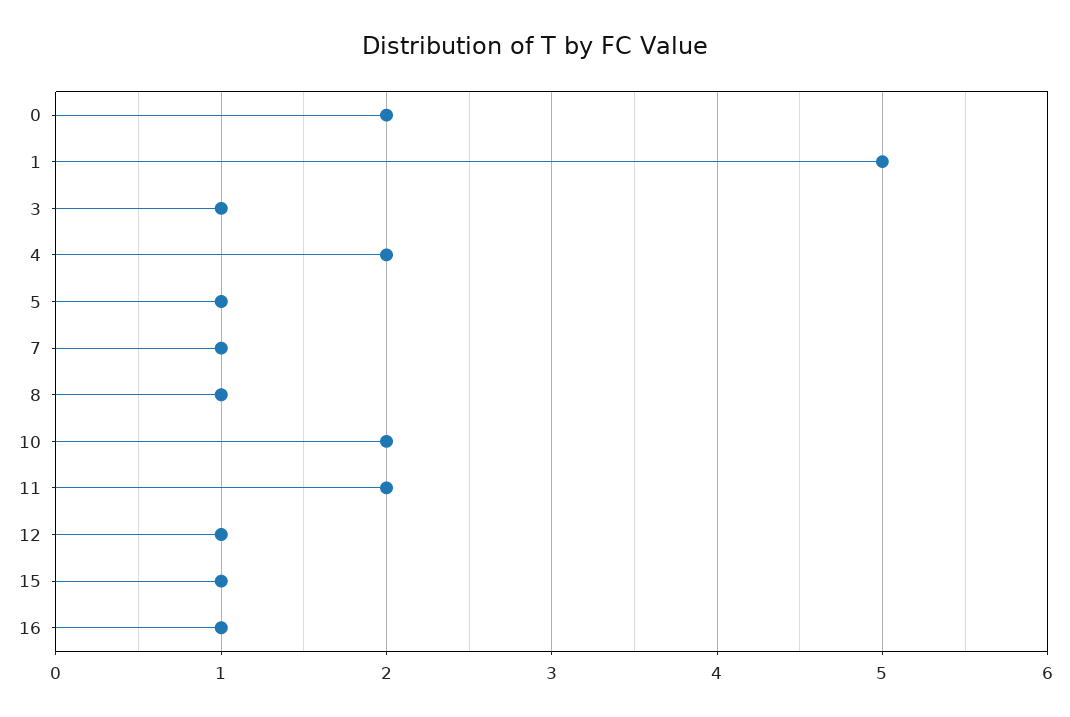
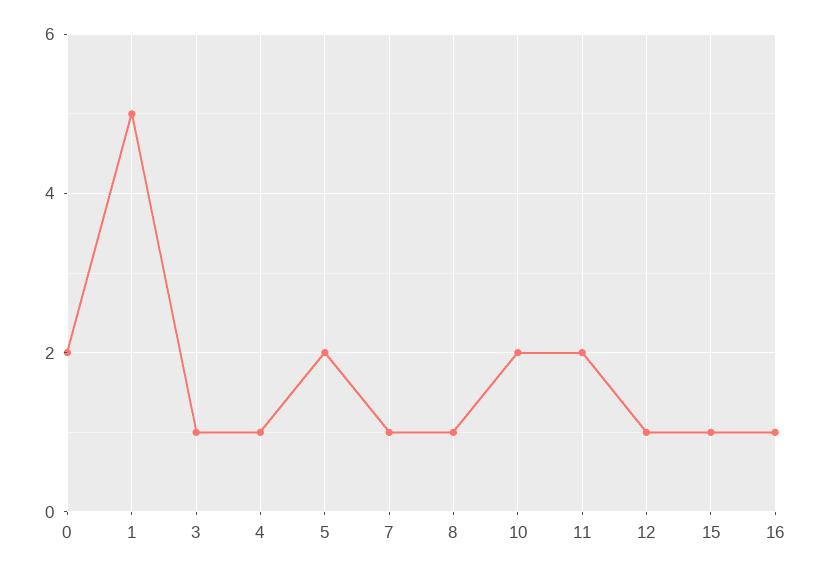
4: 2 -> 1
5: 1 -> 2

